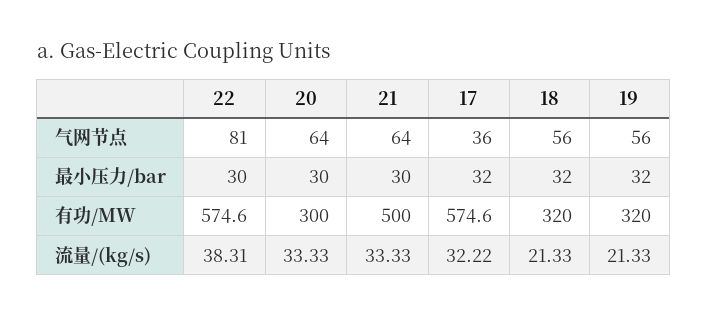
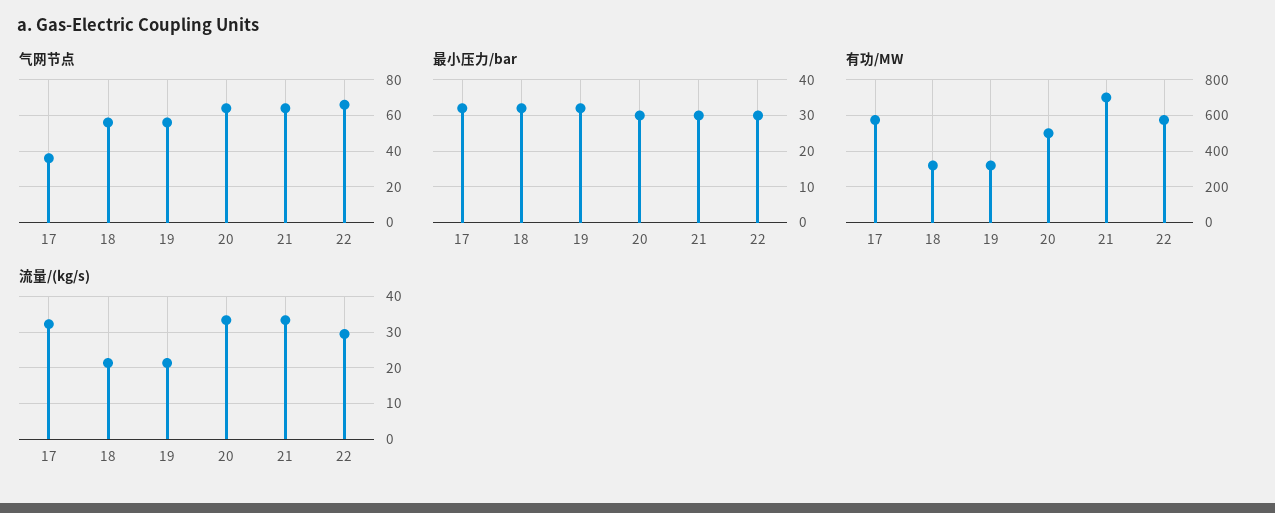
气网节点, 22: 81 -> 65
有功/MW, 20: 300 -> 500
有功/MW, 21: 500 -> 700
流量/(kg/s), 22: 38.31 -> 30

